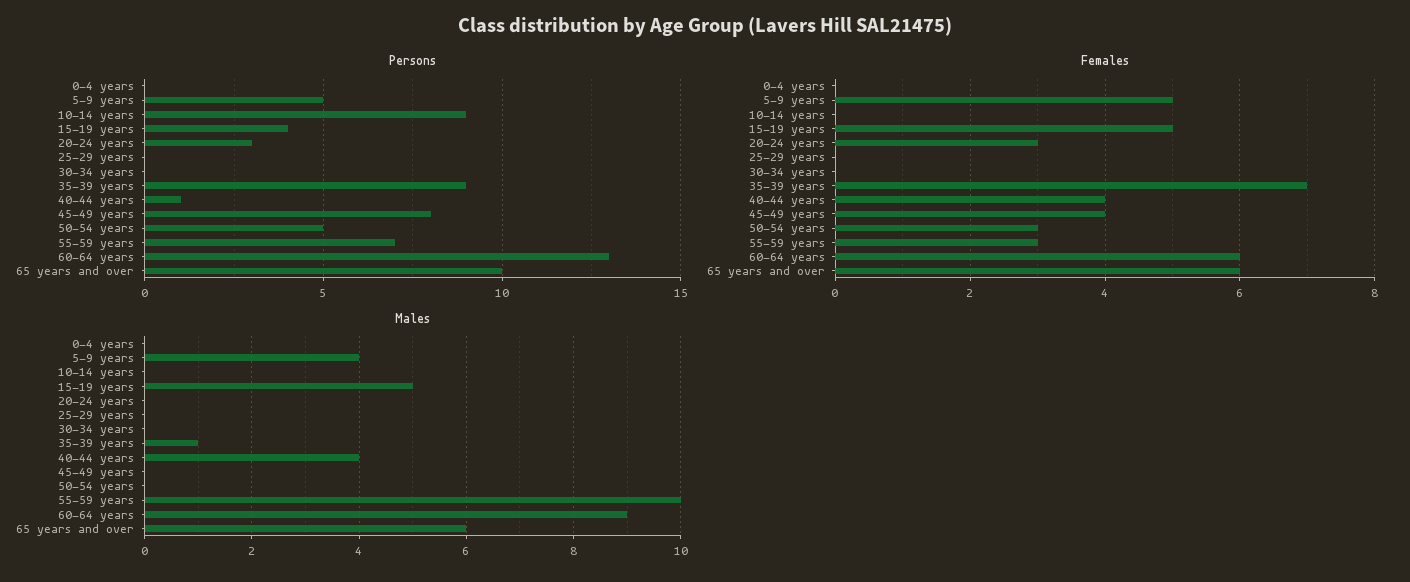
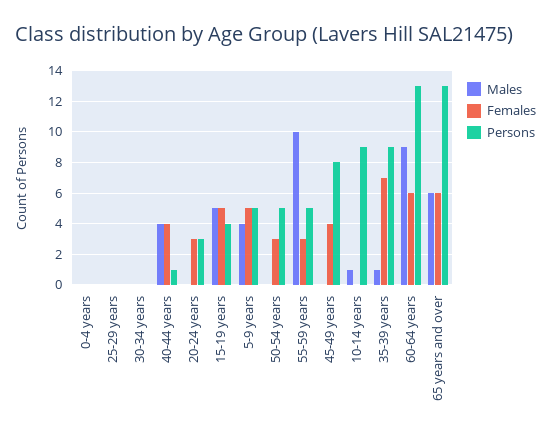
Persons, 55-59 years: 7 -> 5
Persons, 65 years and over: 10 -> 13
Males, 10-14 years: 0 -> 1

